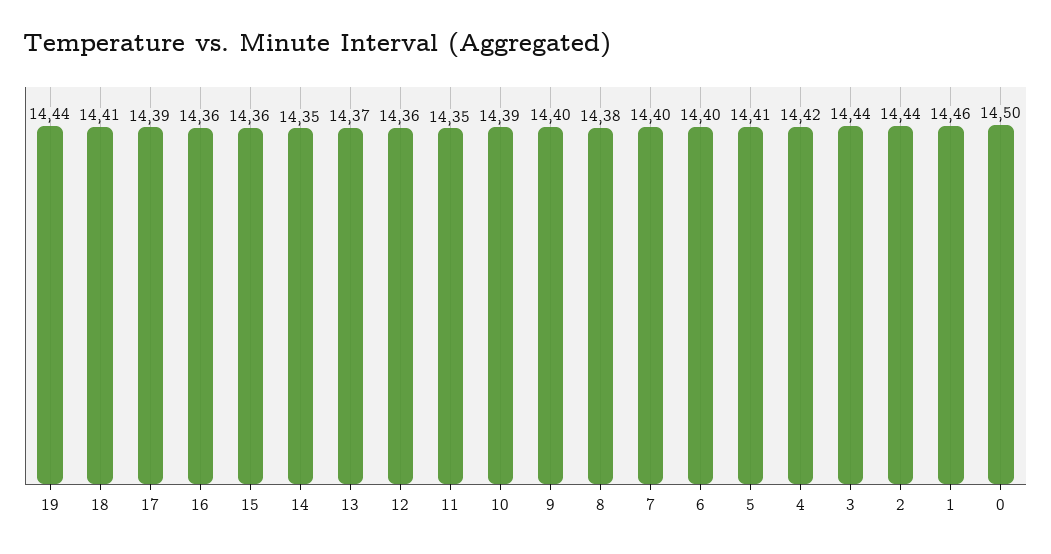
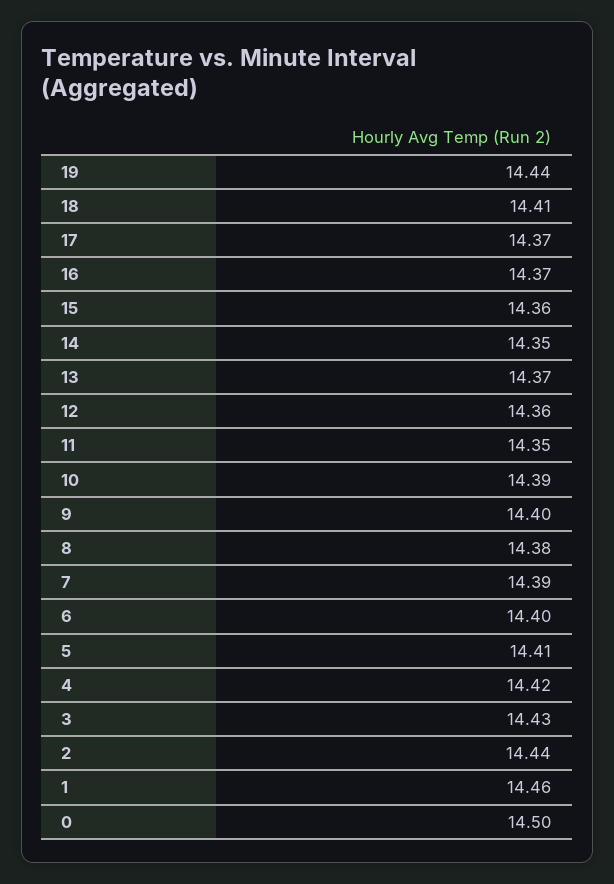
17: 14.39 -> 14.37
16: 14.36 -> 14.37
7: 14.4 -> 14.39
3: 14.44 -> 14.43

